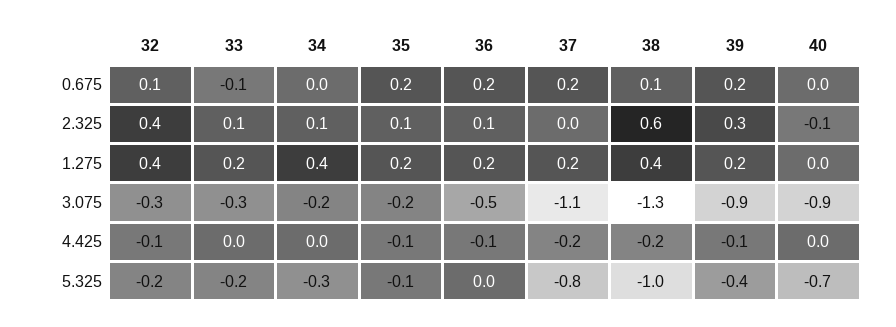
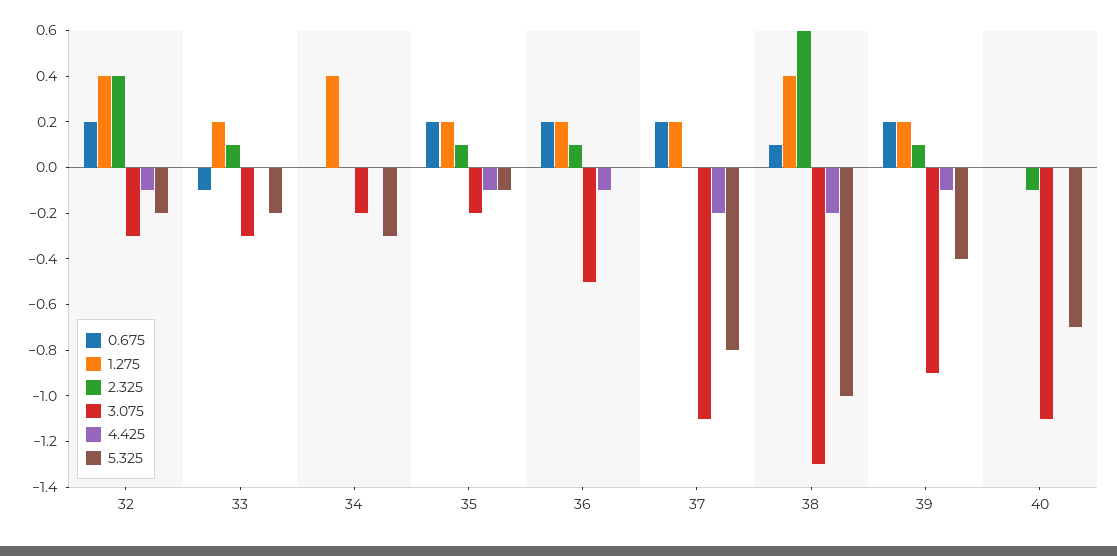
0.675, 32: 0.1 -> 0.2
2.325, 34: 0.1 -> 0
2.325, 39: 0.3 -> 0.1
3.075, 40: -0.9 -> -1.1

